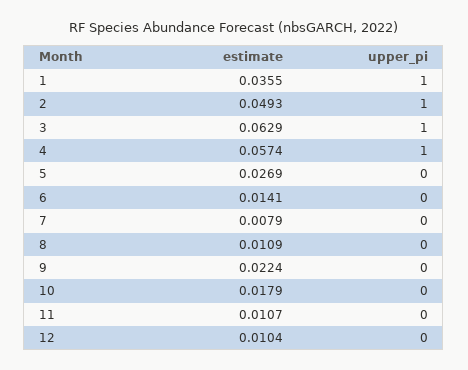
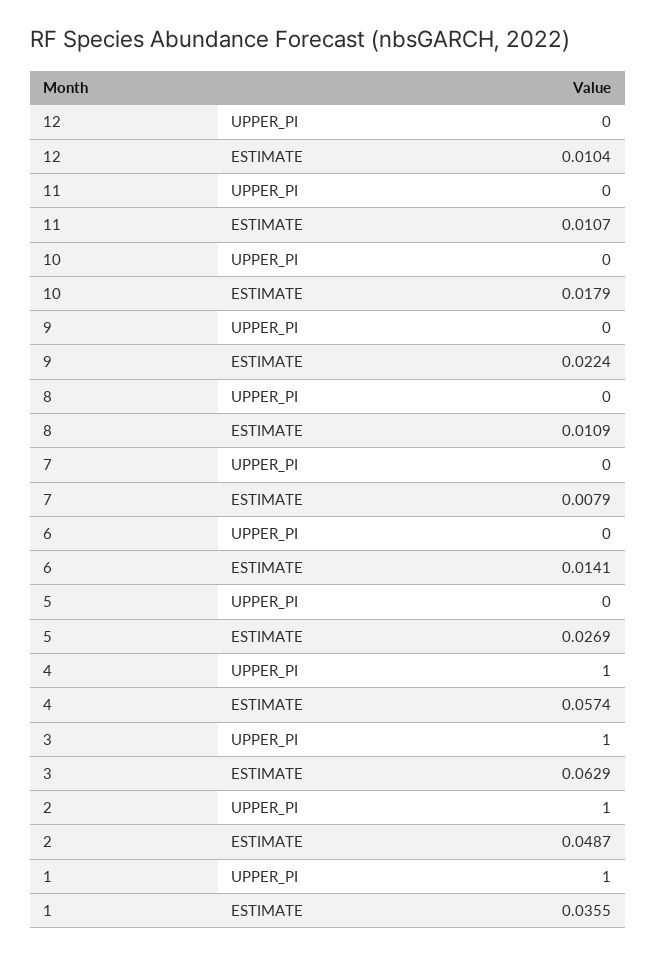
estimate, 2: 0.0493 -> 0.0487

